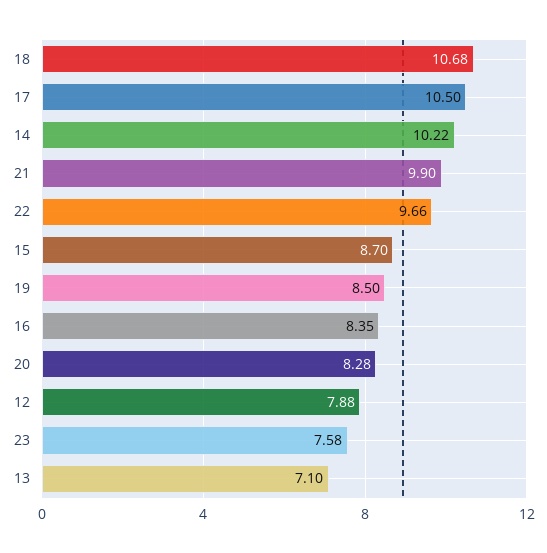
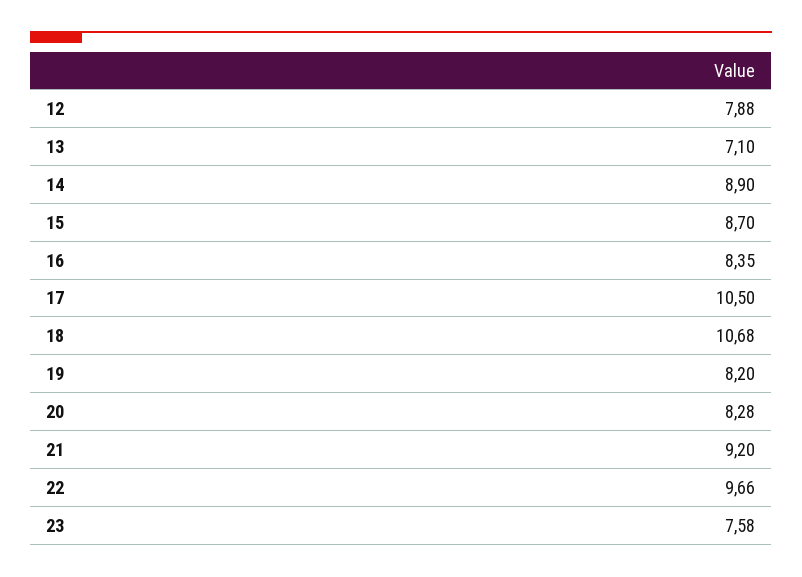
14: 10.22 -> 8.9
21: 9.9 -> 9.2
19: 8.5 -> 8.2

